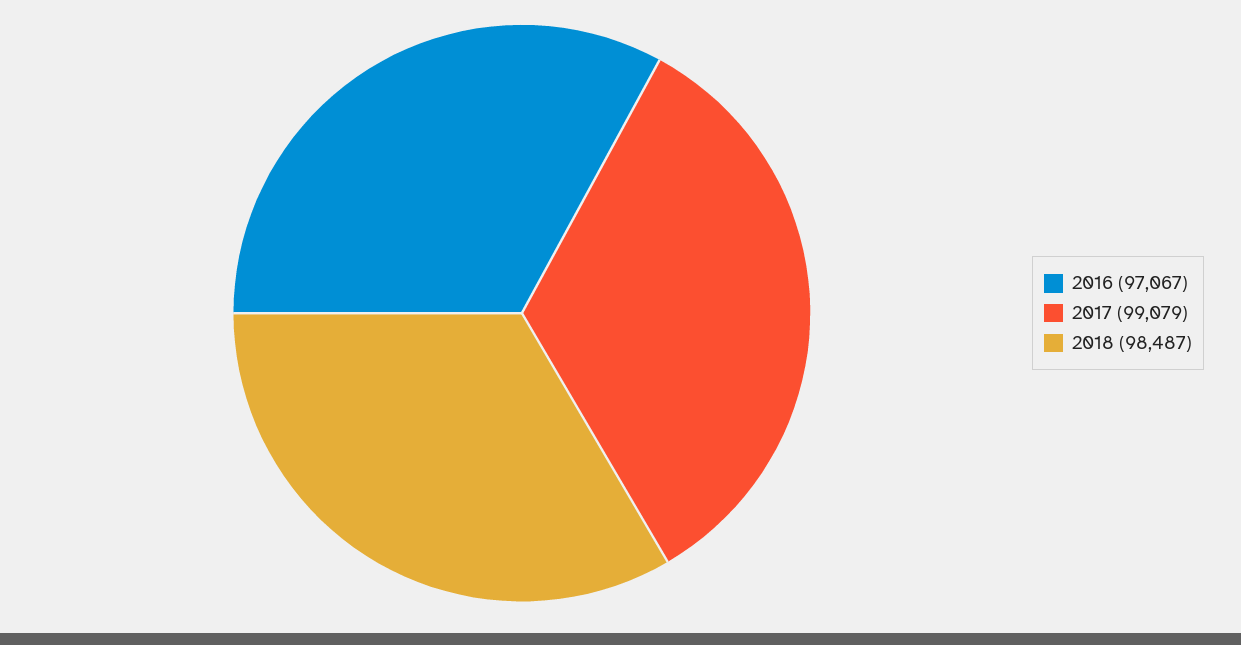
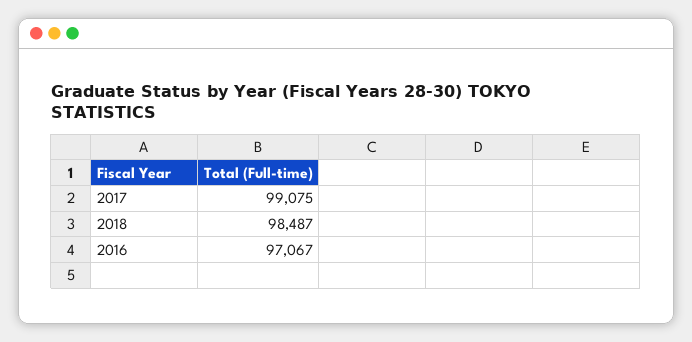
2017: 99079 -> 99075

